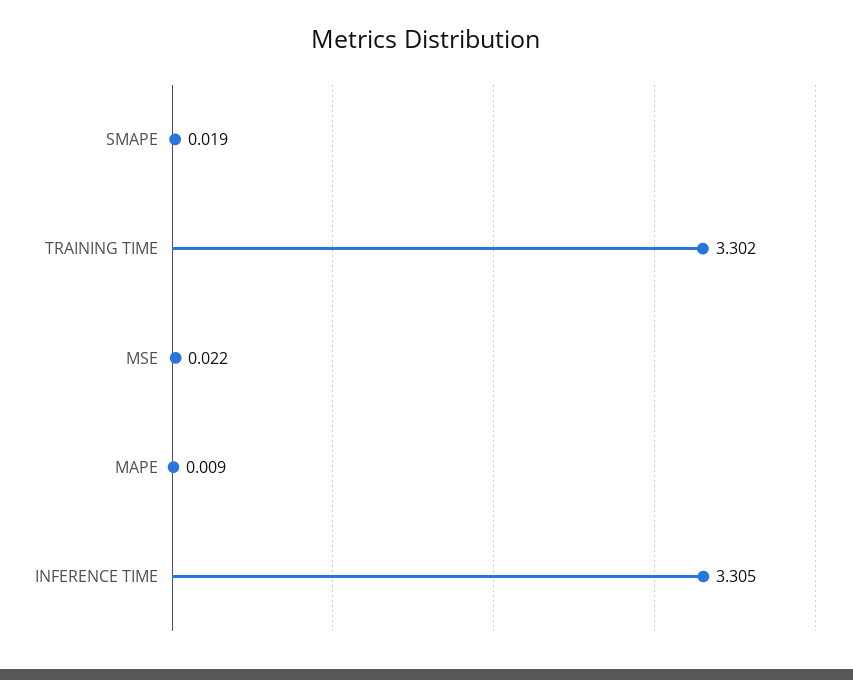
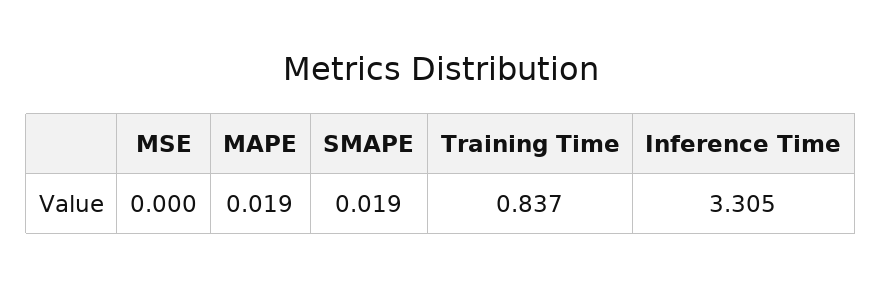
TRAINING TIME: 3.302 -> 0.837
MSE: 0.022 -> 0
MAPE: 0.009 -> 0.019

